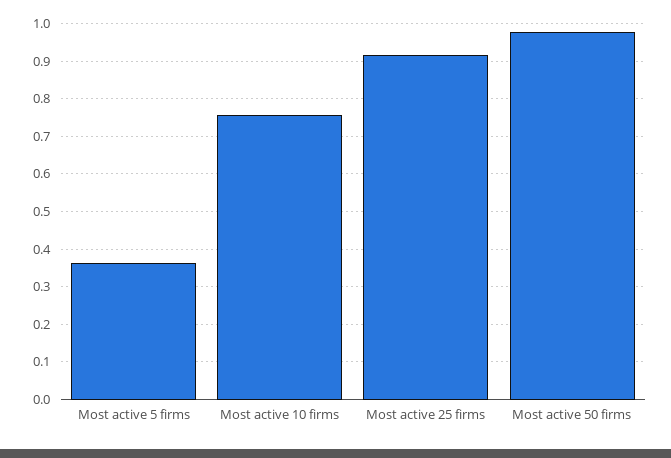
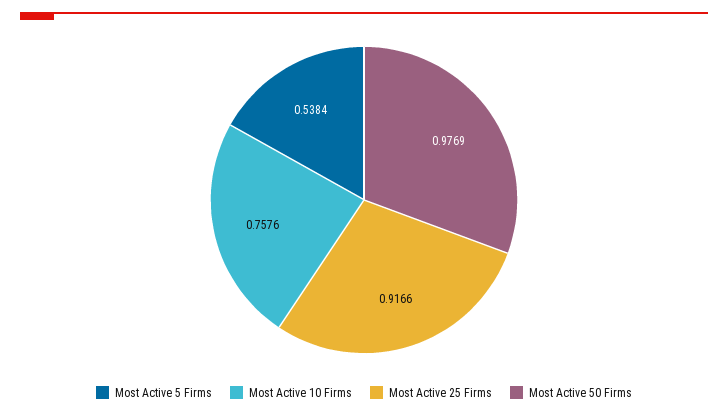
Most active 5 firms: 0.36 -> 0.5384

